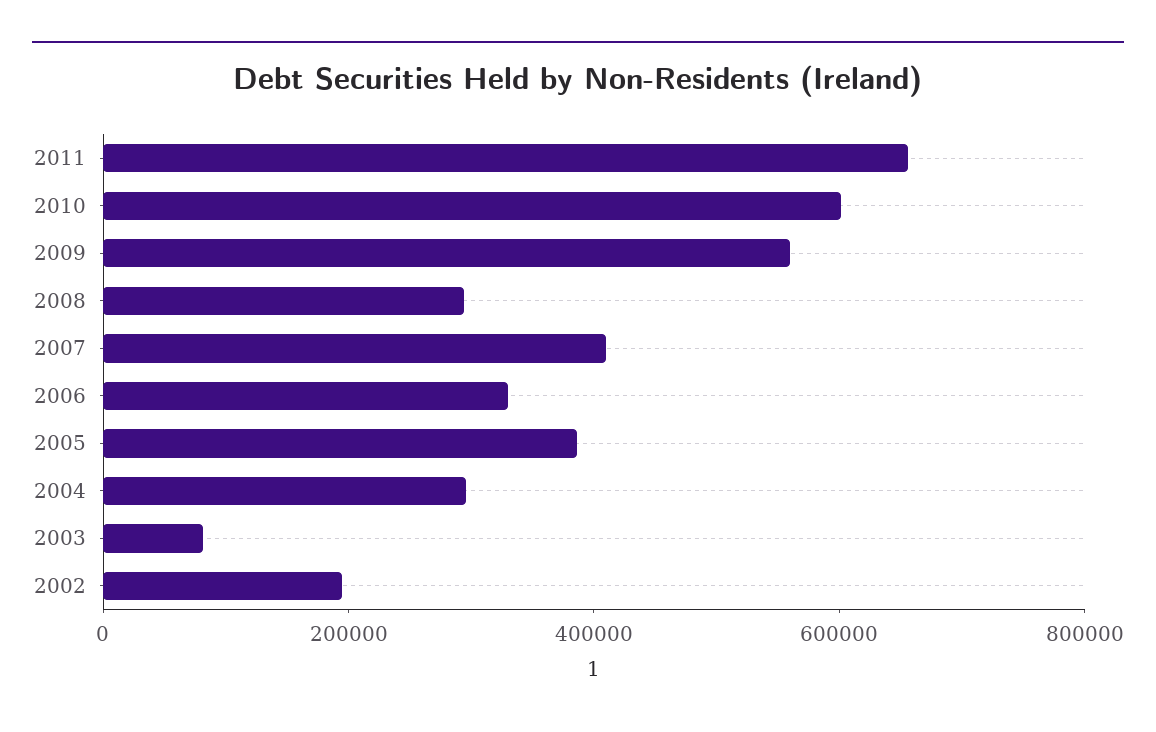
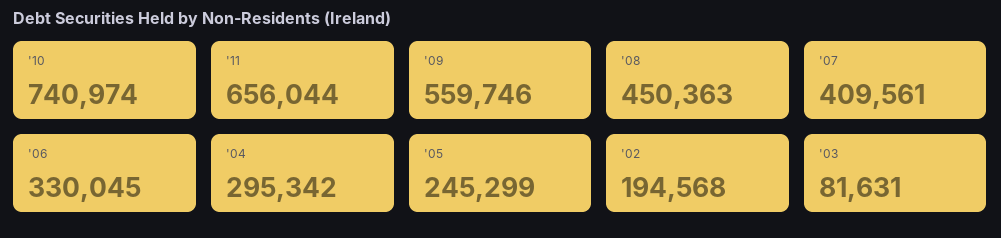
2010: 600000 -> 740974
2008: 300000 -> 450363
2005: 400000 -> 245299

